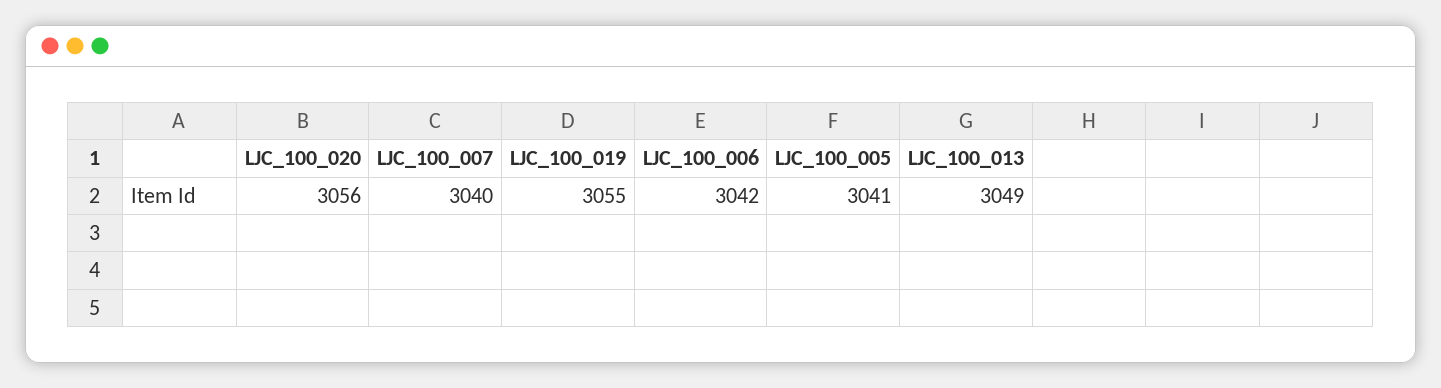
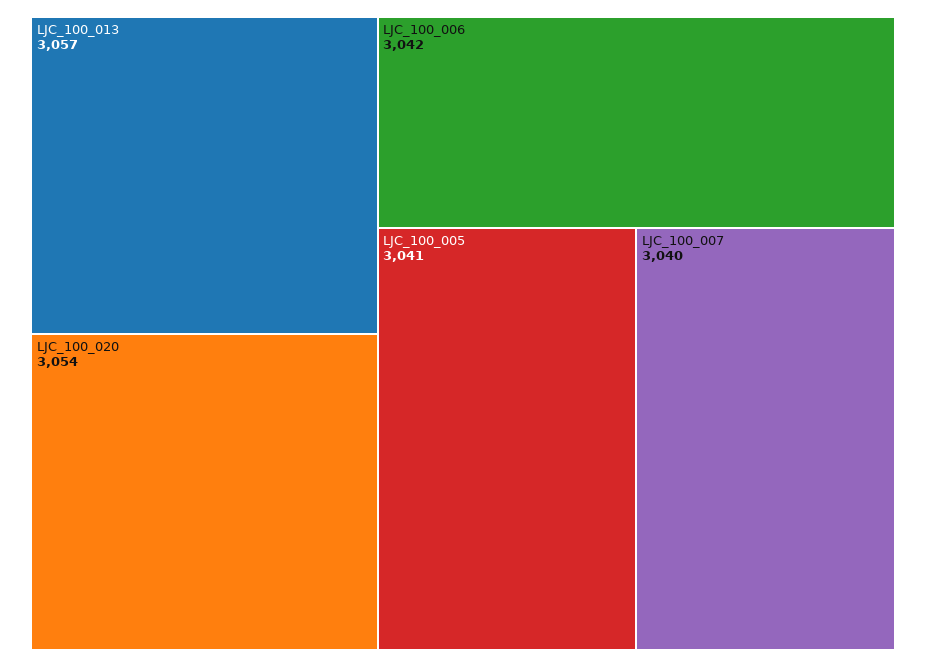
LJC_100_020: 3056 -> 3054
LJC_100_019: 3055 -> none
LJC_100_013: 3049 -> 3057

